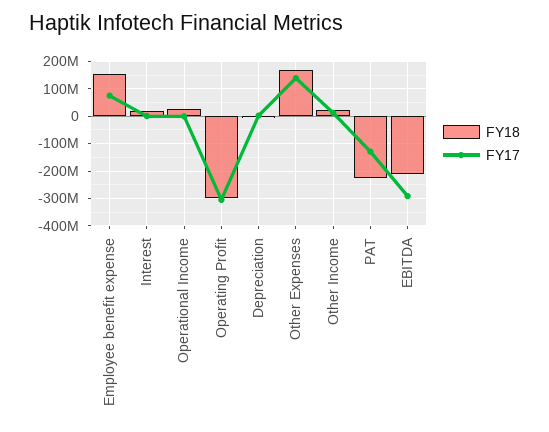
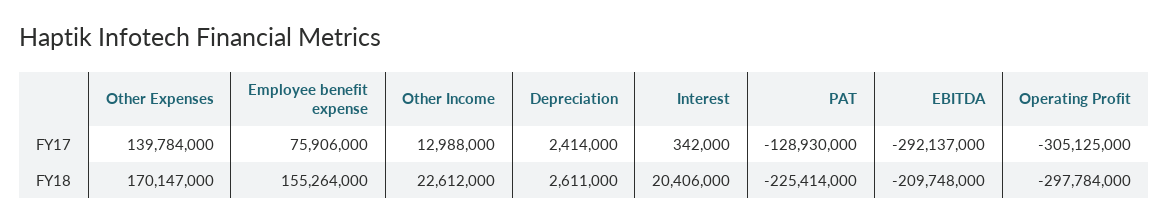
FY18, Operational Income: 25000000 -> none
FY17, Operational Income: 0 -> none

